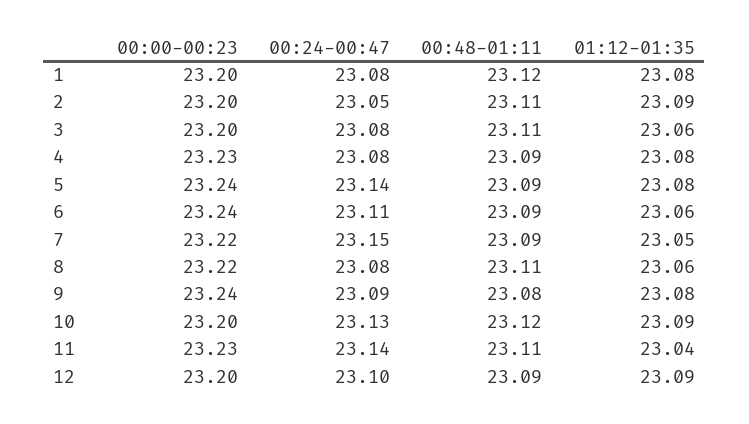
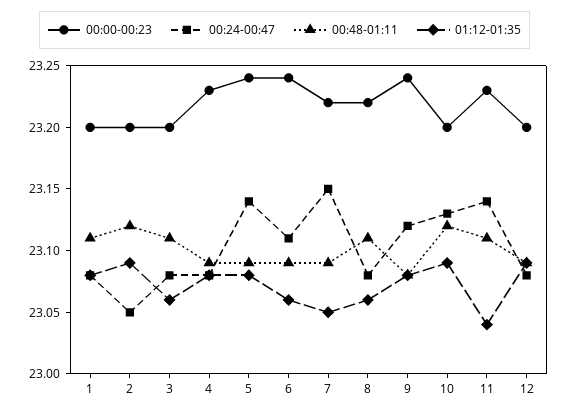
00:48-01:11, 1: 23.12 -> 23.11
00:48-01:11, 2: 23.11 -> 23.12
00:24-00:47, 9: 23.09 -> 23.12
00:24-00:47, 12: 23.1 -> 23.08

